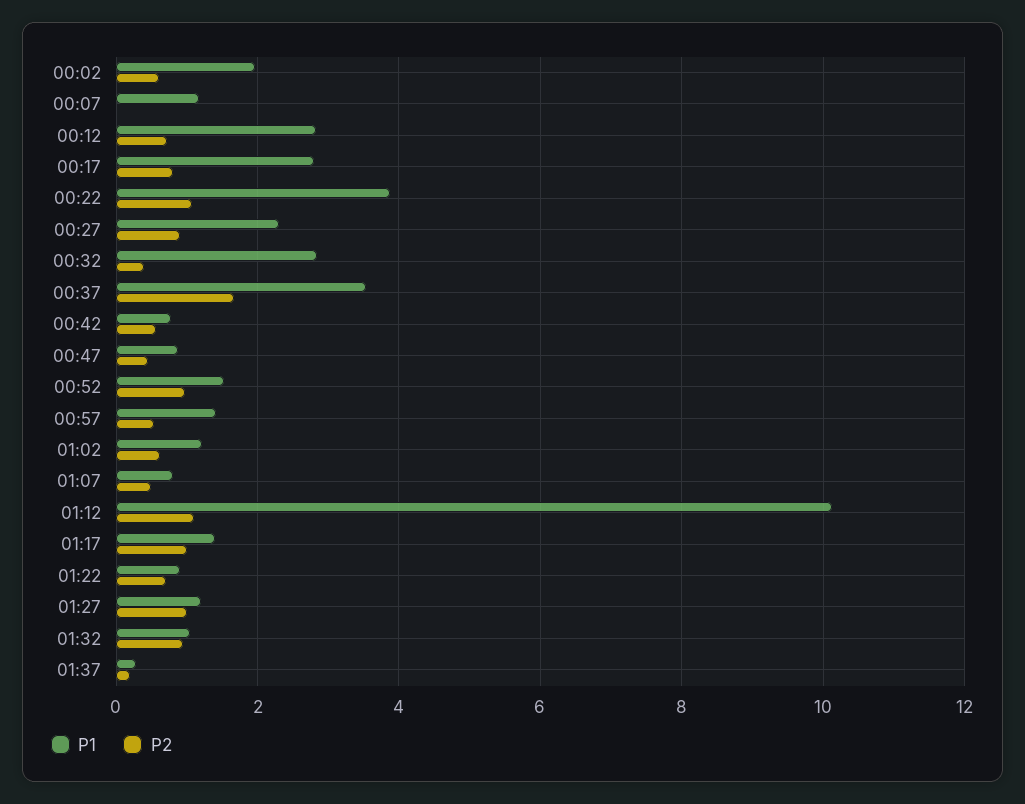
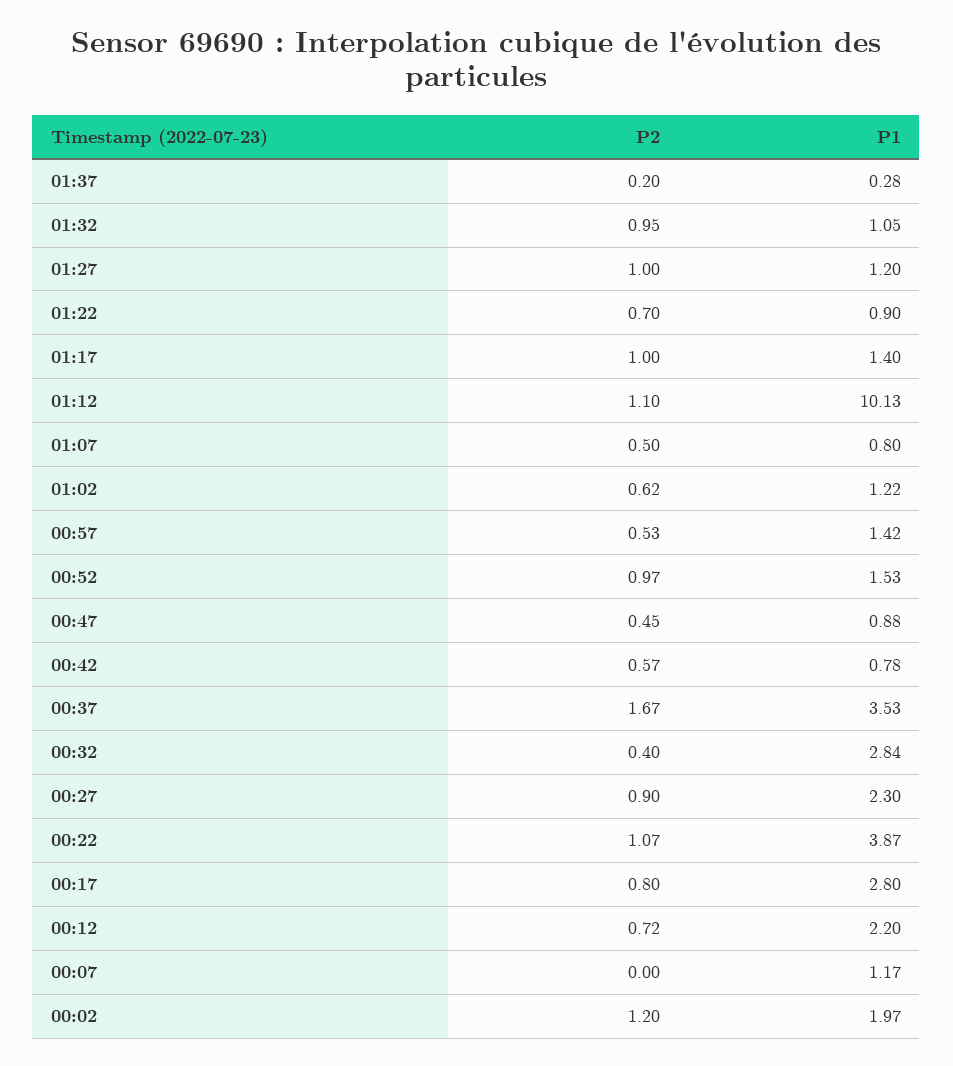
P2, 00:02: 0.6 -> 1.2
P1, 00:12: 2.8 -> 2.2

